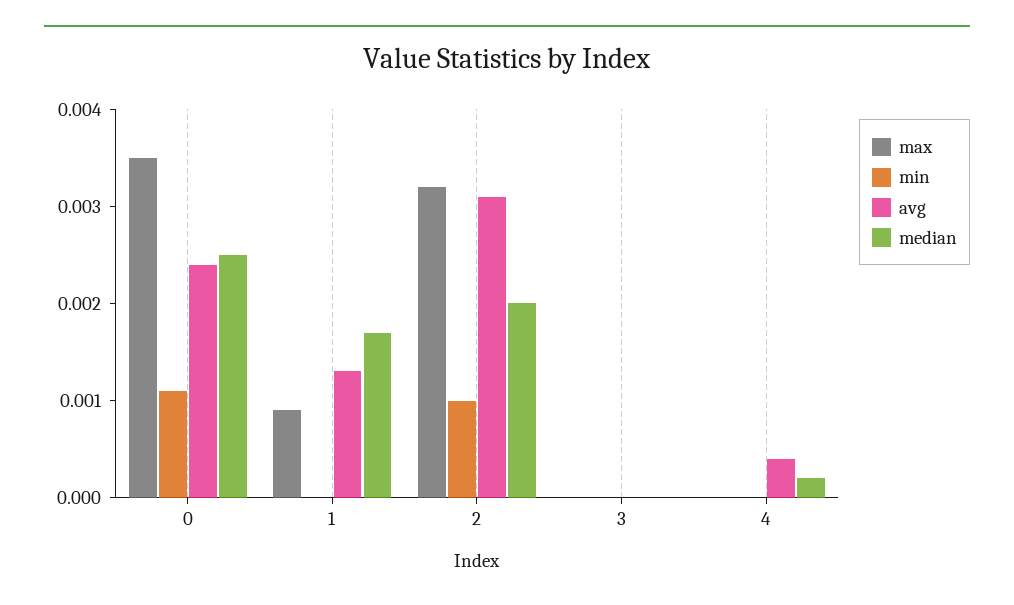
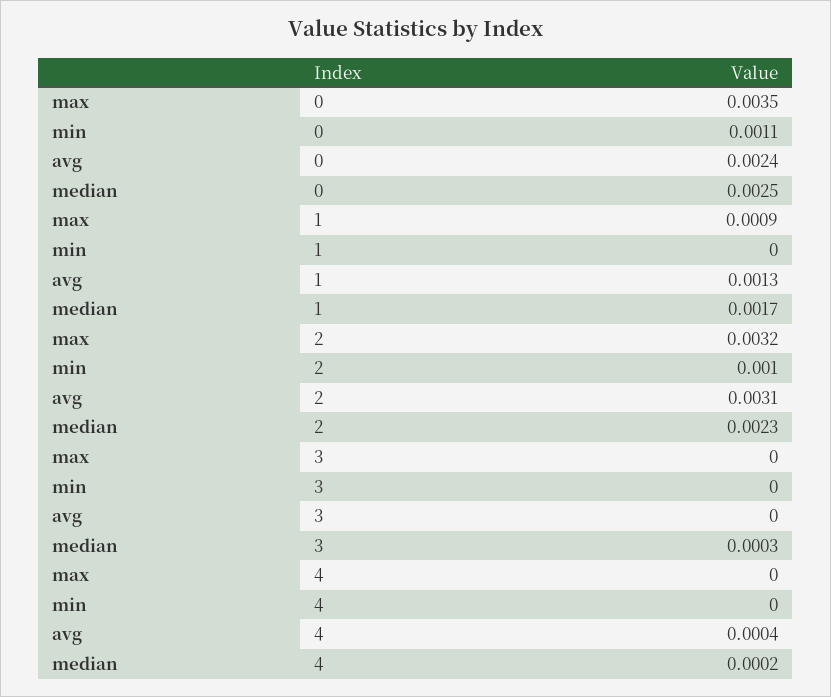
median, 2: 0.002 -> 0.0023
median, 3: 0 -> 0.0003

